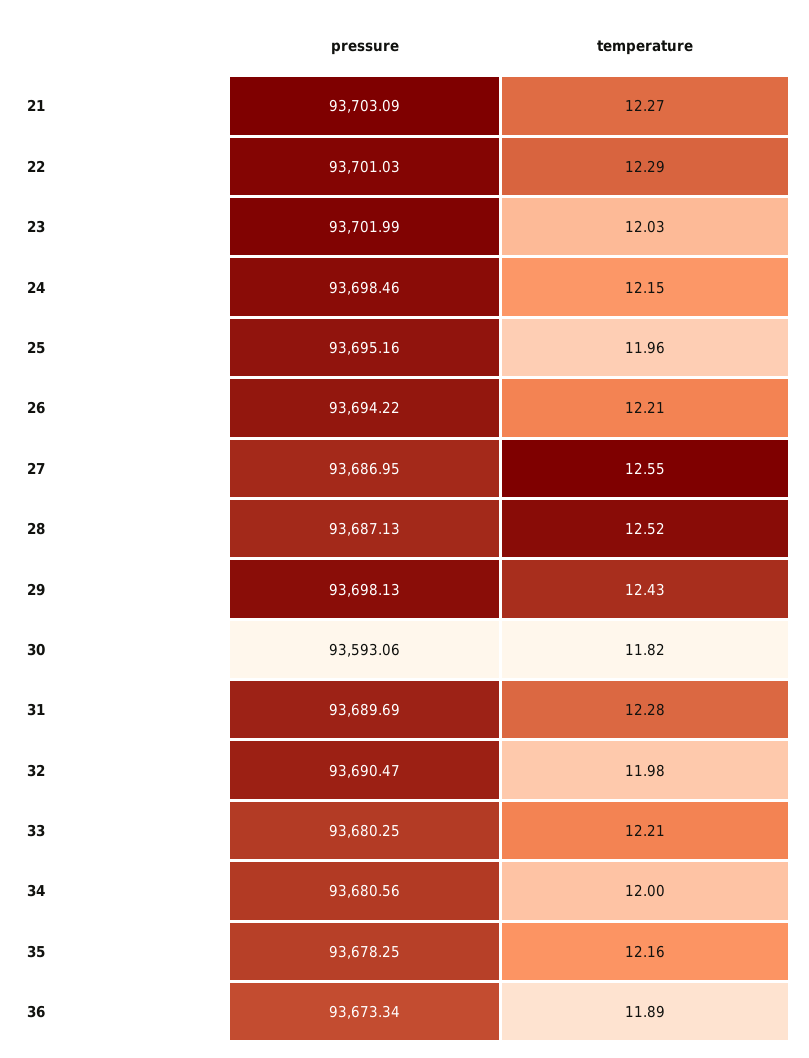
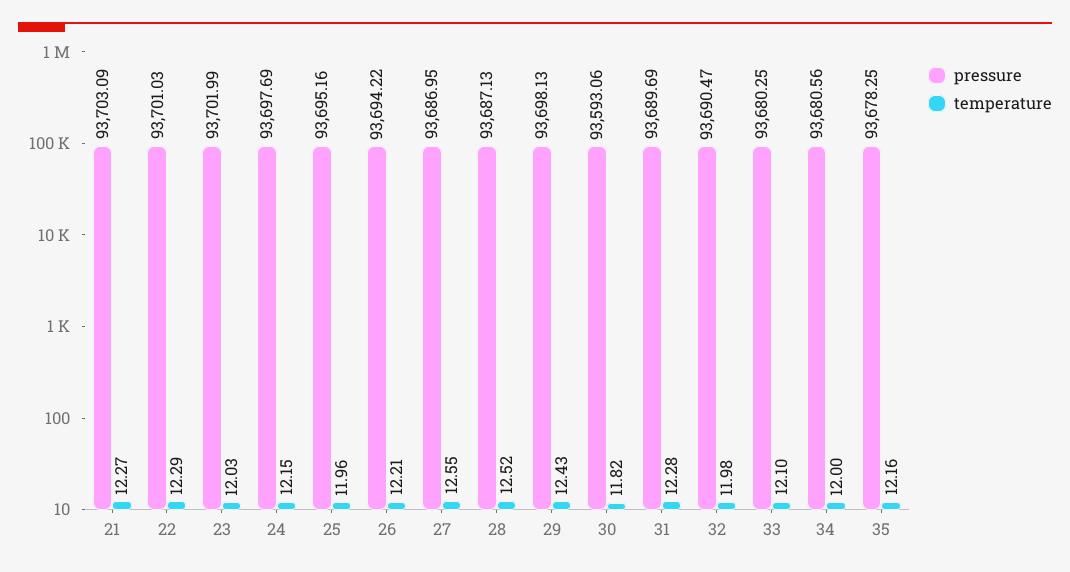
pressure, 24: 93698.46 -> 93697.69
temperature, 33: 12.21 -> 12.1
pressure, 36: 93673.34 -> none
temperature, 36: 11.89 -> none

